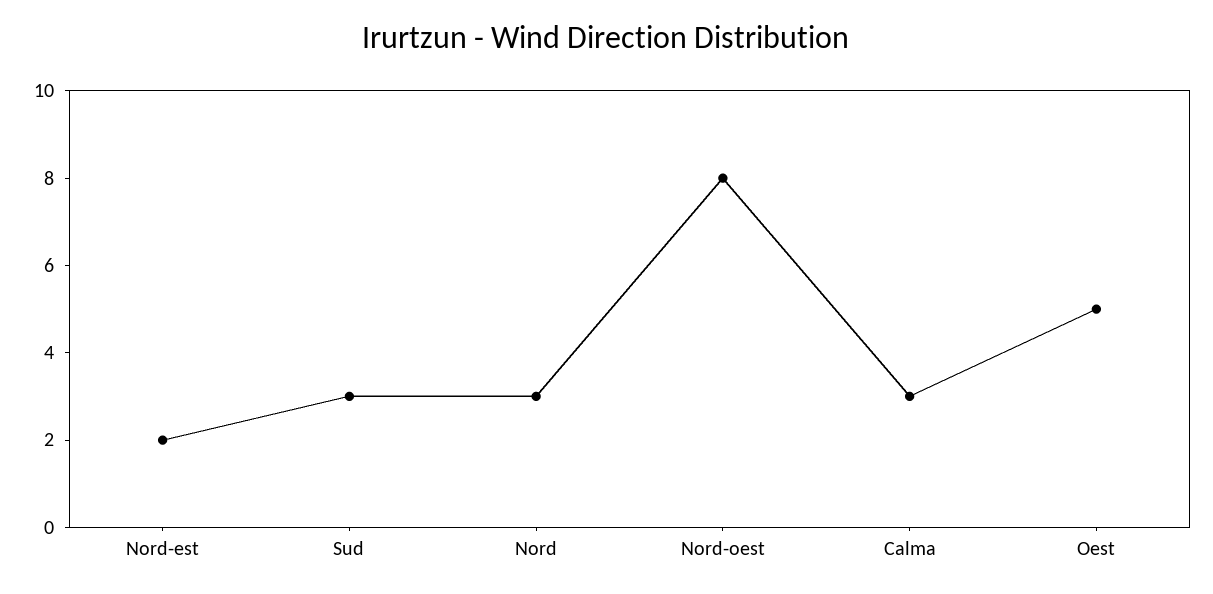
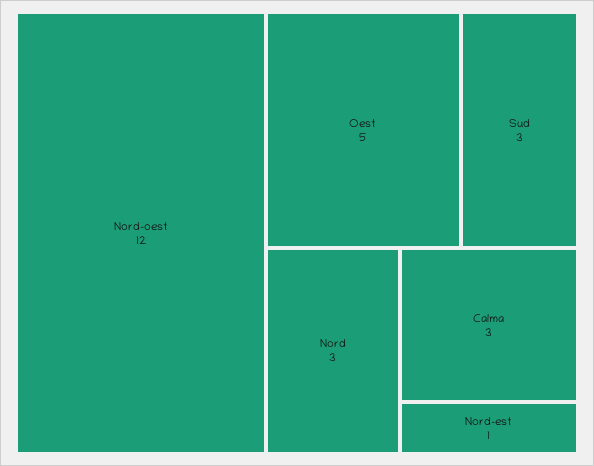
Nord-est: 2 -> 1
Nord-oest: 8 -> 12

